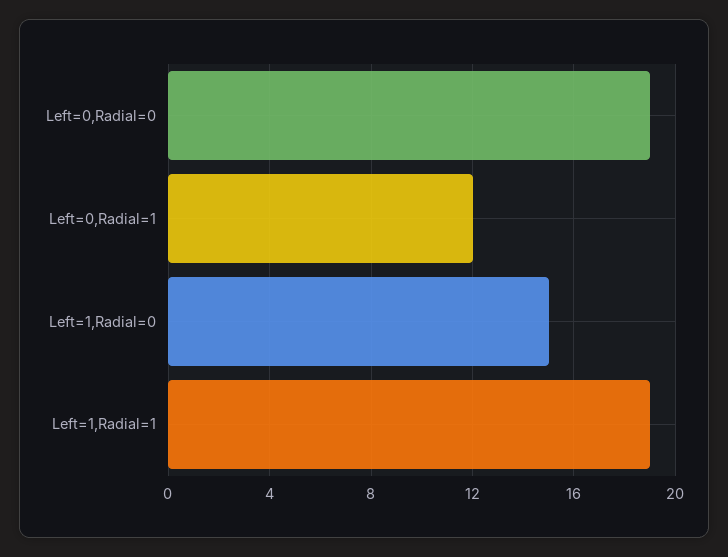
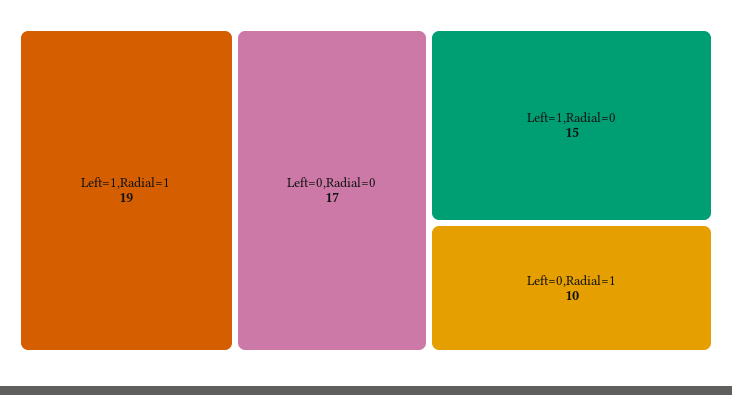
Left=0,Radial=0: 19 -> 17
Left=0,Radial=1: 12 -> 10

